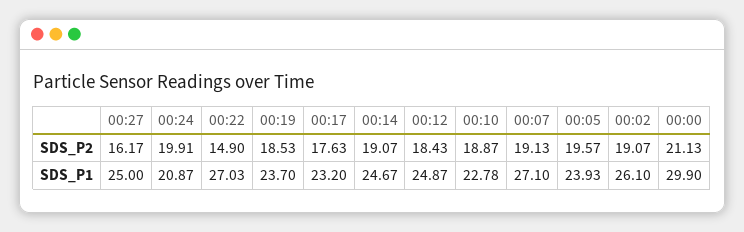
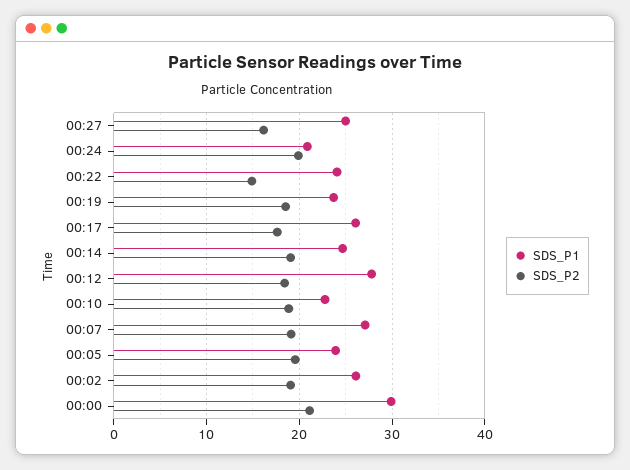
SDS_P1, 00:22: 27.03 -> 24
SDS_P1, 00:17: 23.2 -> 26
SDS_P1, 00:12: 24.87 -> 28

